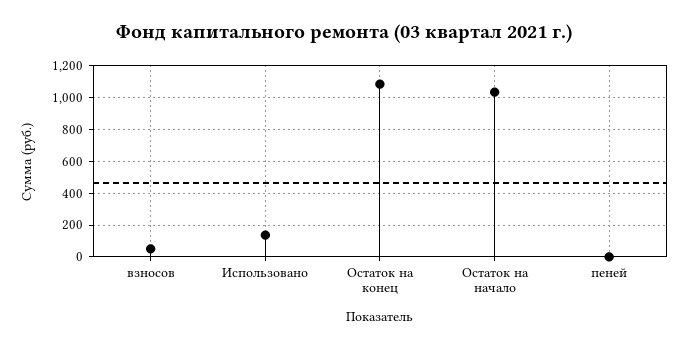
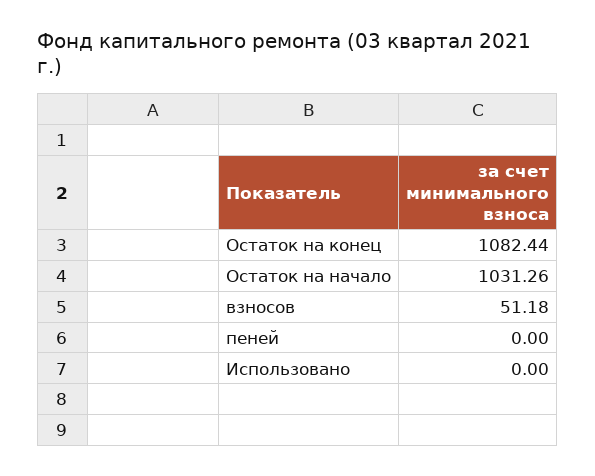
Использовано: 150 -> 0

